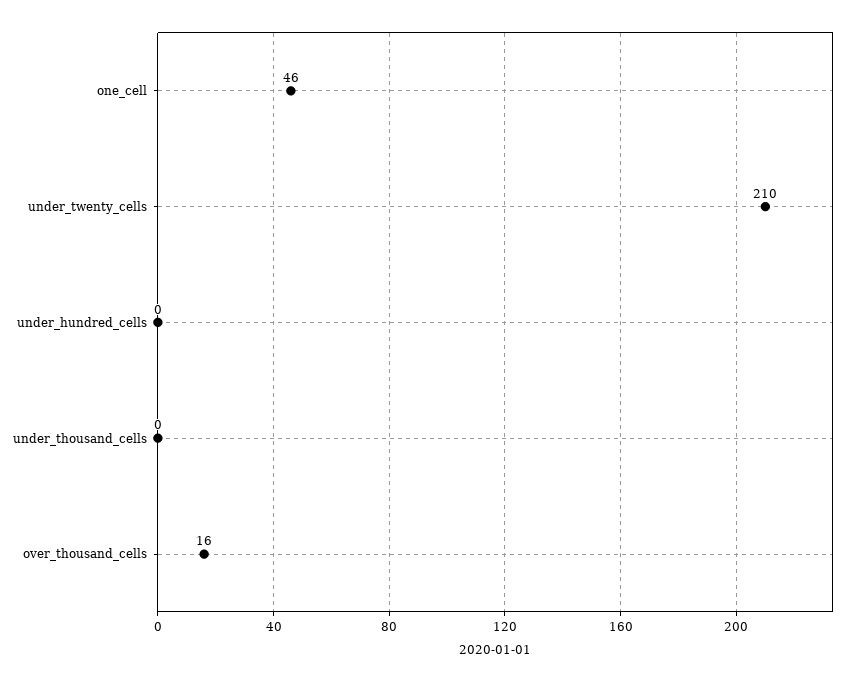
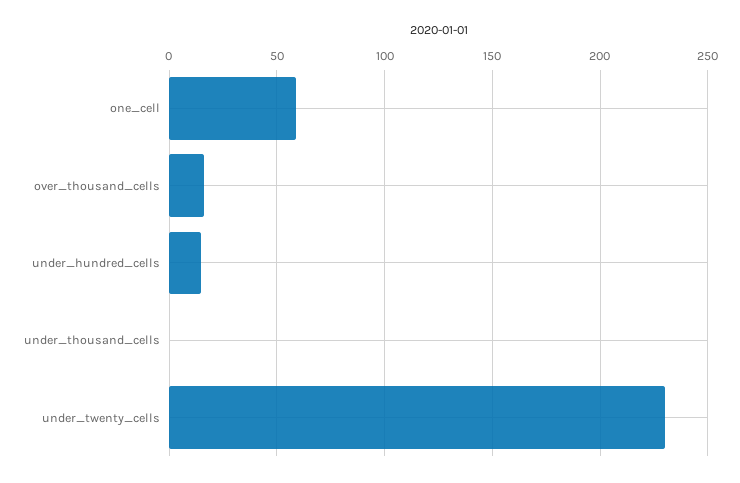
one_cell: 46 -> 60
under_twenty_cells: 210 -> 230
under_hundred_cells: 0 -> 15

